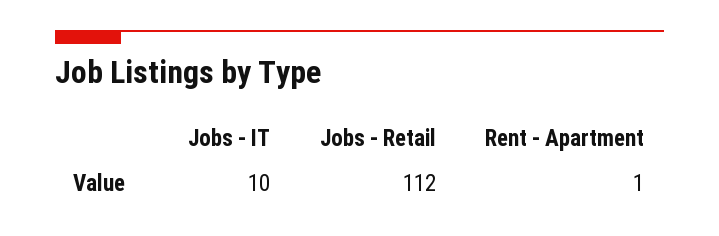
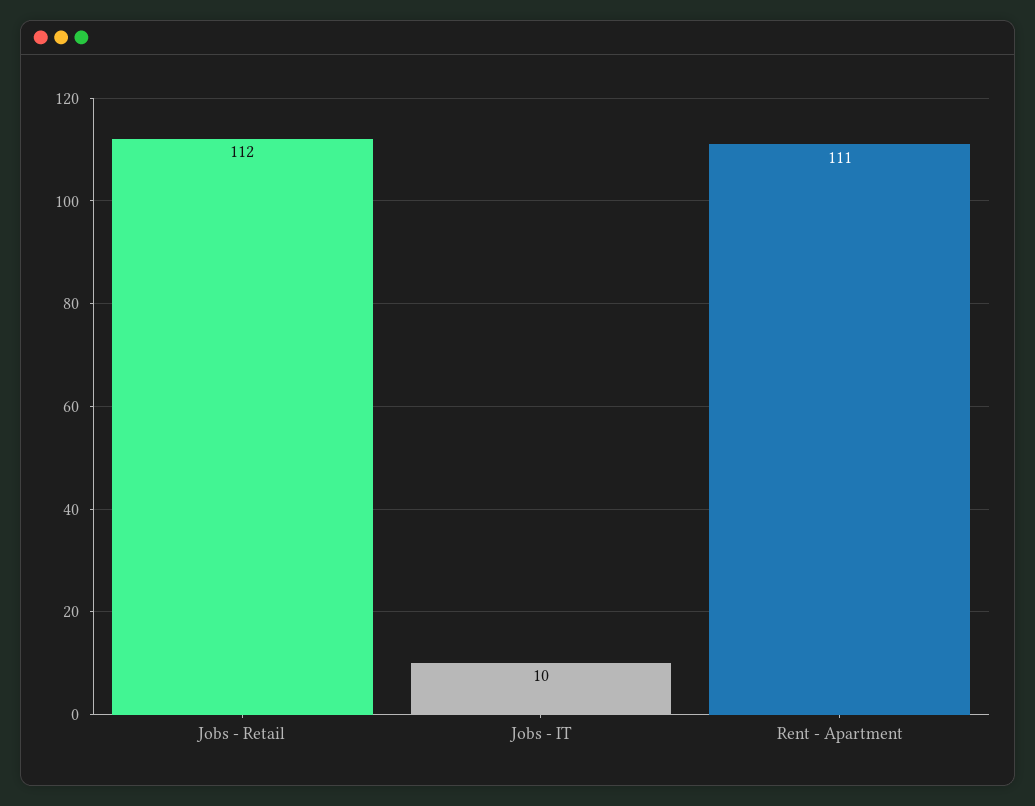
Rent - Apartment: 1 -> 111

